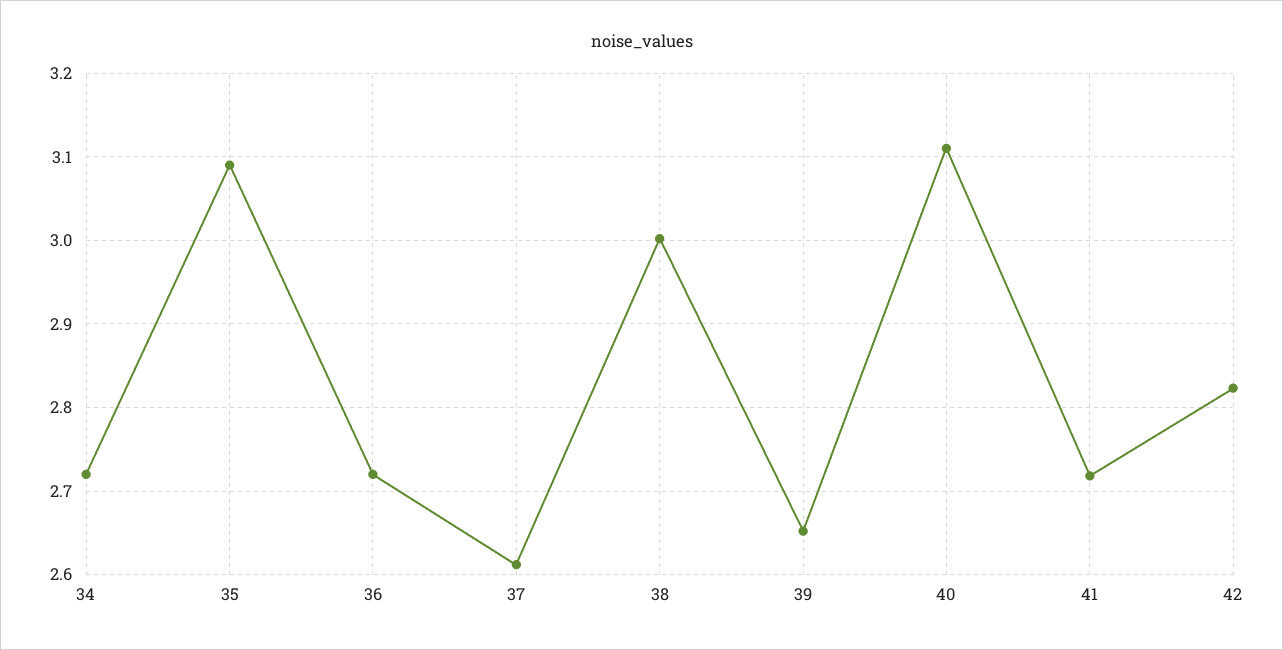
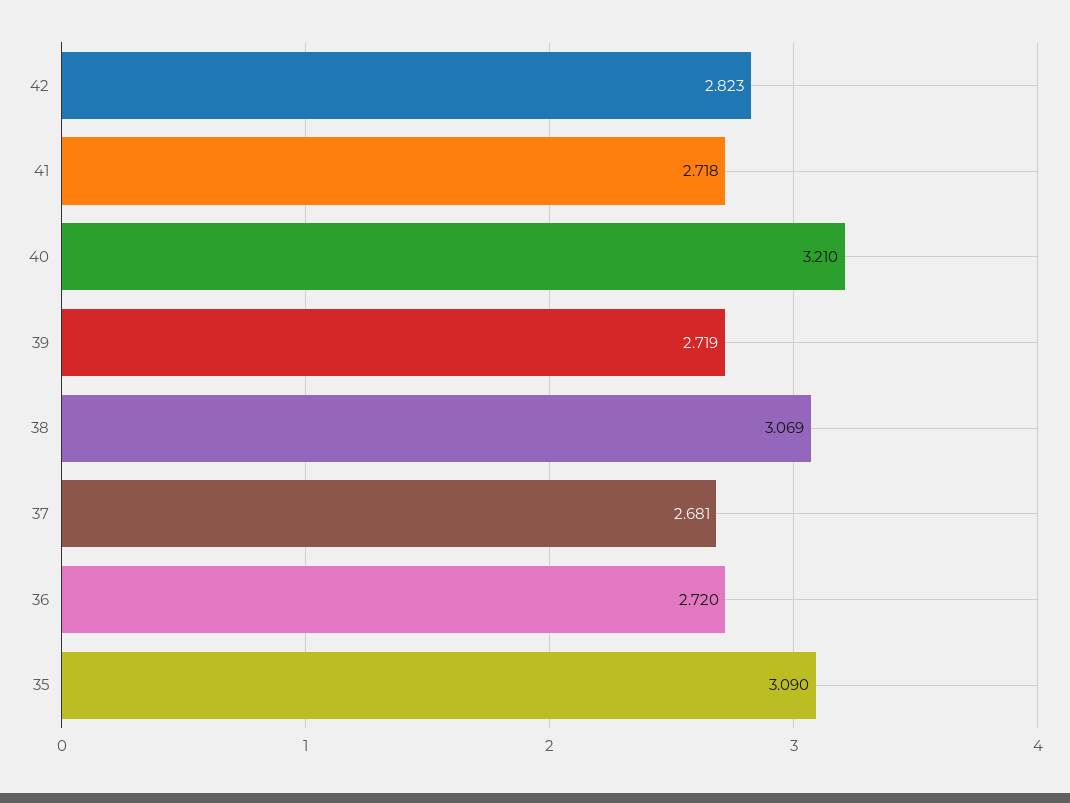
34: 2.72 -> none
37: 2.61 -> 2.681
38: 3 -> 3.069
39: 2.65 -> 2.719
40: 3.11 -> 3.21

